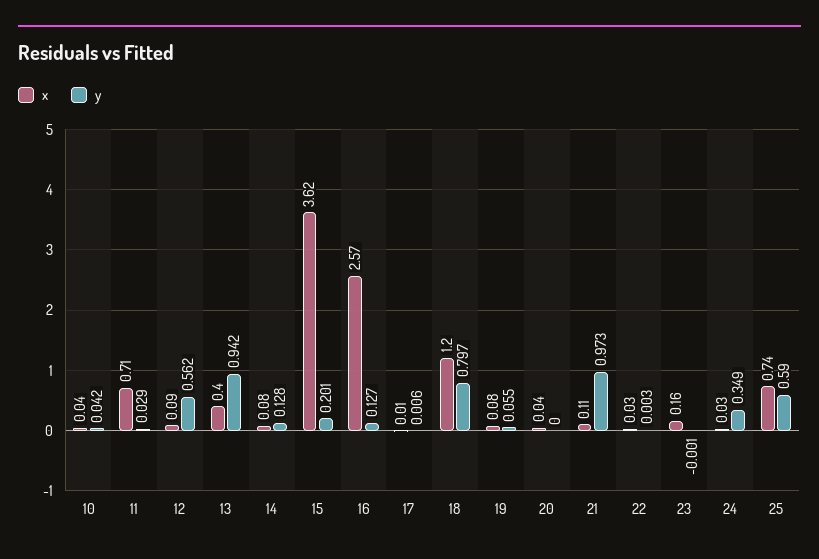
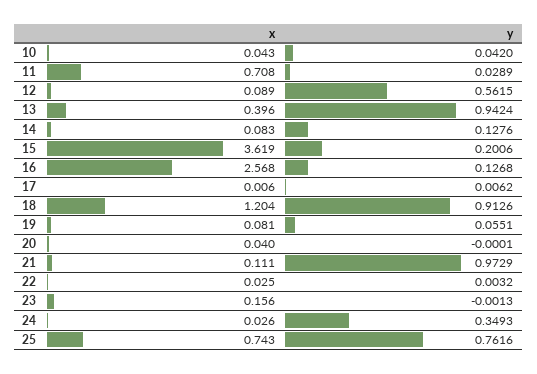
y, 18: 0.797 -> 0.9126
y, 25: 0.59 -> 0.7616

